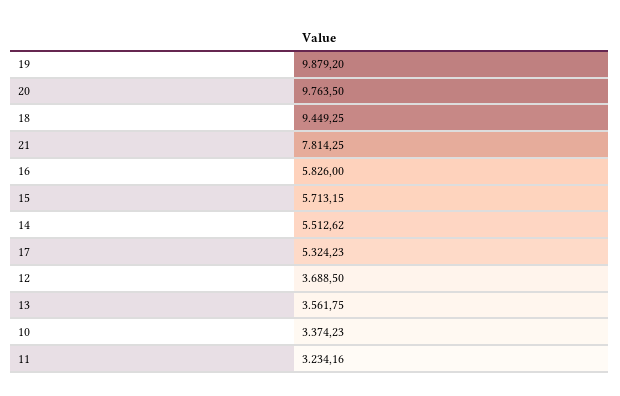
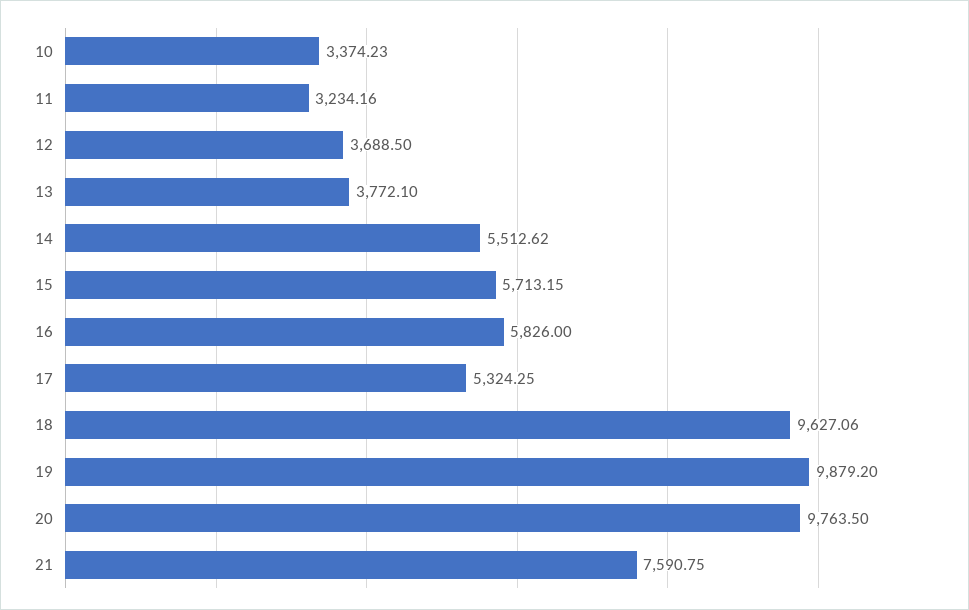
18: 9449.25 -> 9627.06
21: 7814.25 -> 7590.75
17: 5324.23 -> 5324.25
13: 3561.75 -> 3772.1

